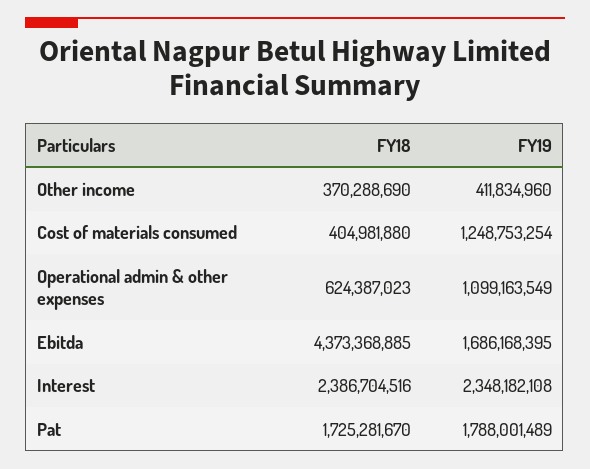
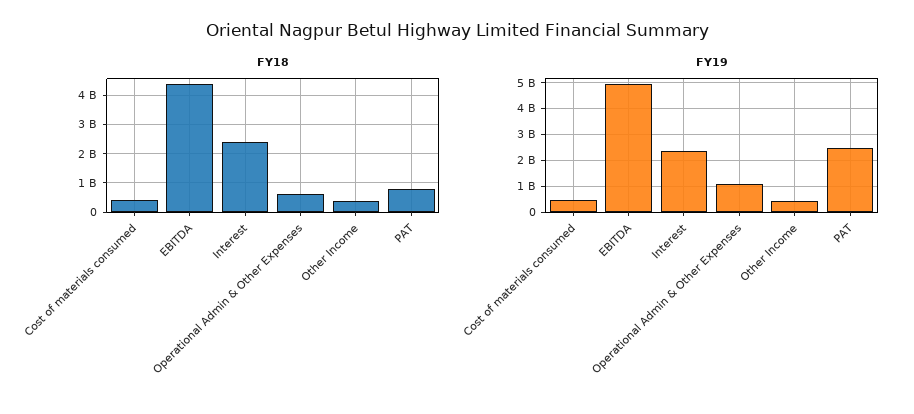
FY19, Cost of materials consumed: 1248753254 -> 500000000
FY19, Ebitda: 1686168395 -> 5000000000
FY18, Pat: 1725281670 -> 750000000
FY19, Pat: 1788001489 -> 2500000000

